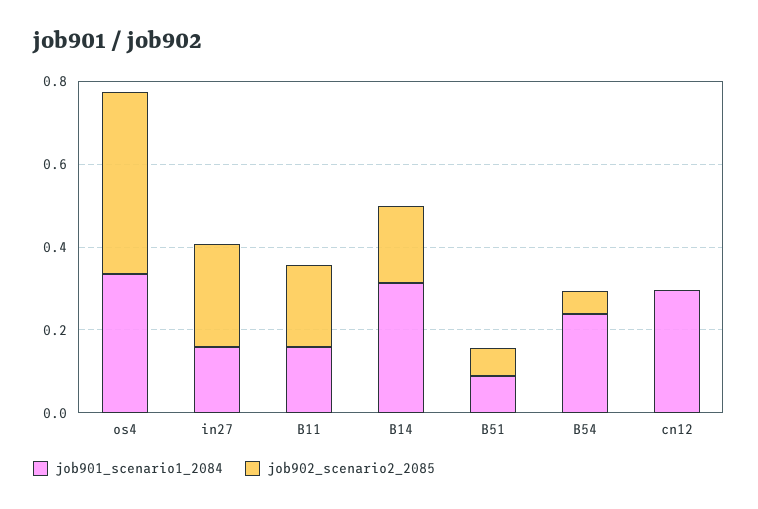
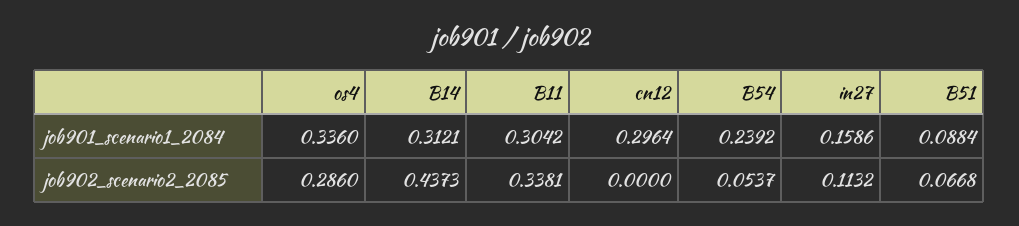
job902_scenario2_2085, os4: 0.45 -> 0.286
job902_scenario2_2085, in27: 0.25 -> 0.1132
job901_scenario1_2084, B11: 0.15 -> 0.3042
job902_scenario2_2085, B11: 0.2 -> 0.3381
job902_scenario2_2085, B14: 0.2 -> 0.4373

